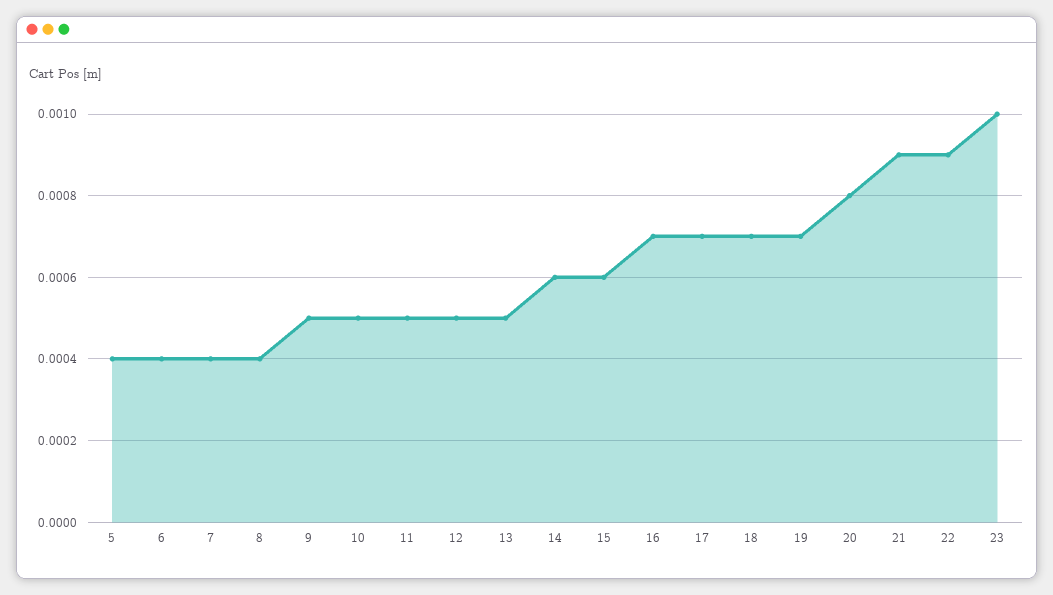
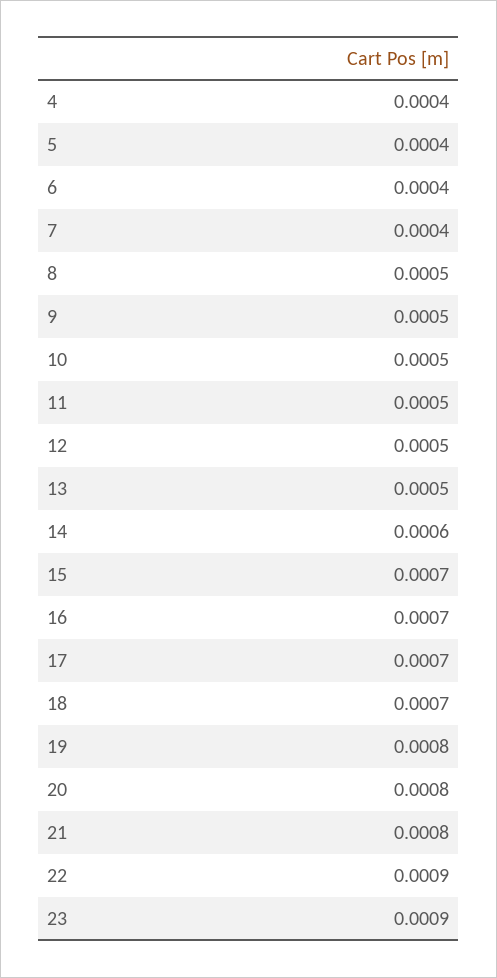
8: 0.0004 -> 0.0005
15: 0.0006 -> 0.0007
19: 0.0007 -> 0.0008
21: 0.0009 -> 0.0008
23: 0.001 -> 0.0009
4: none -> 0.0004

